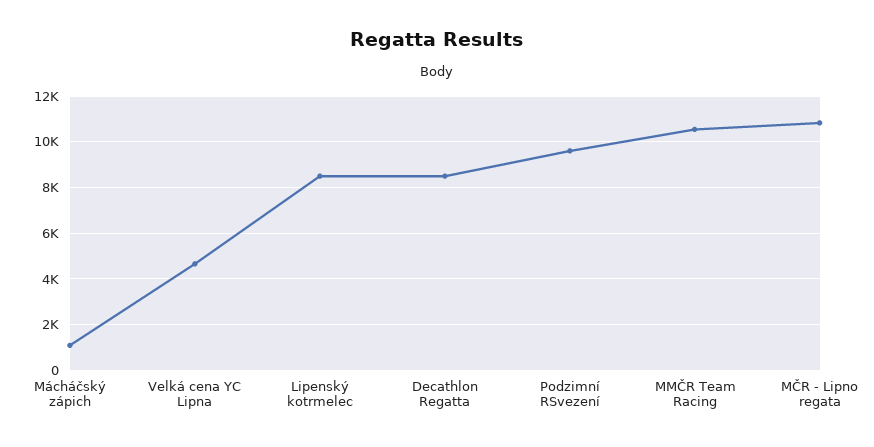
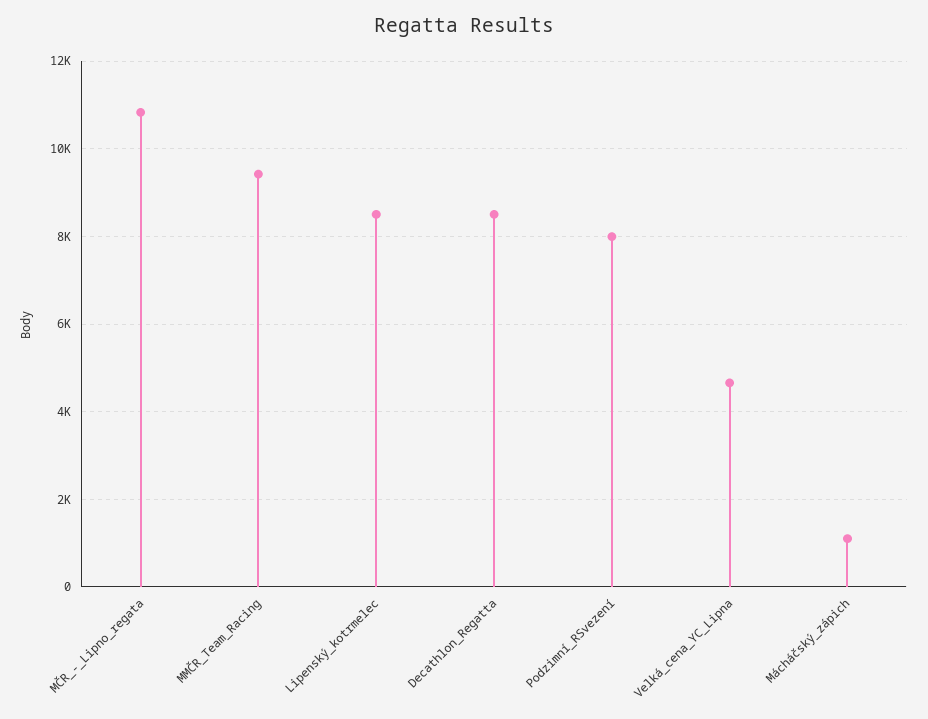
Podzimní RSvezení: 9500 -> 8000
MMČR Team Racing: 10500 -> 9400

